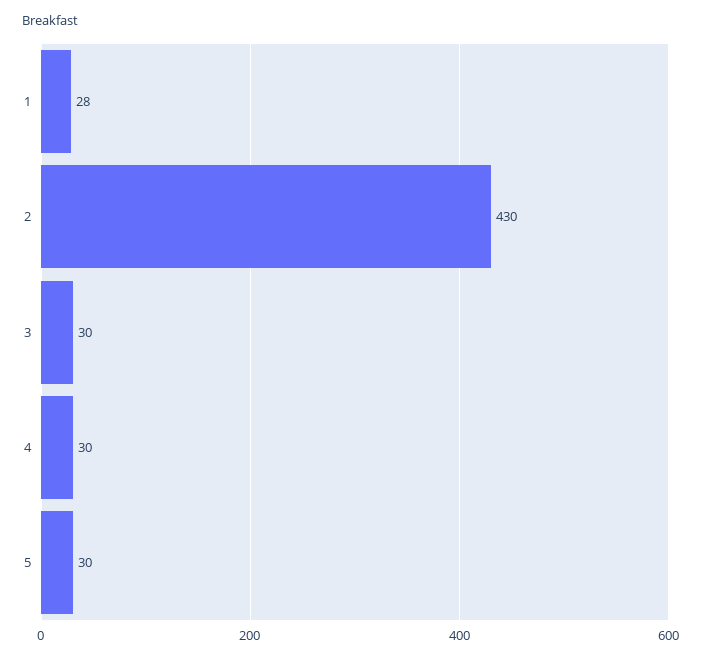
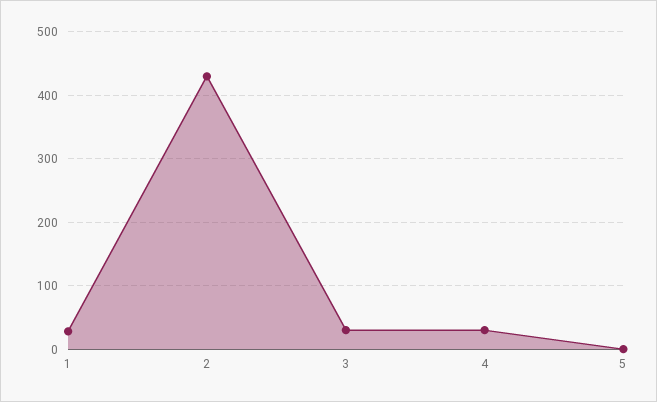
5: 30 -> 0

